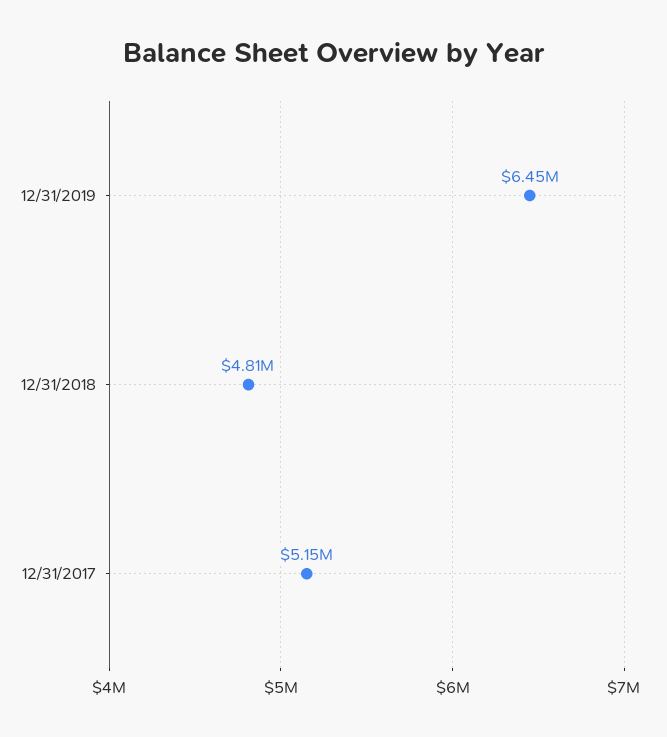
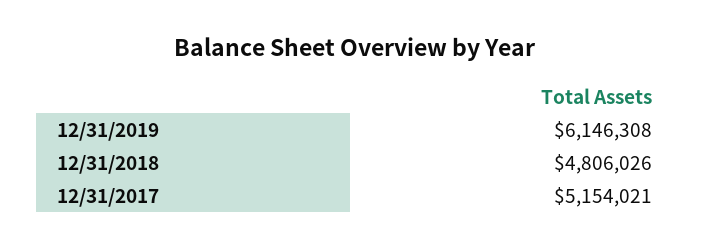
12/31/2019: 6450000 -> 6146308

